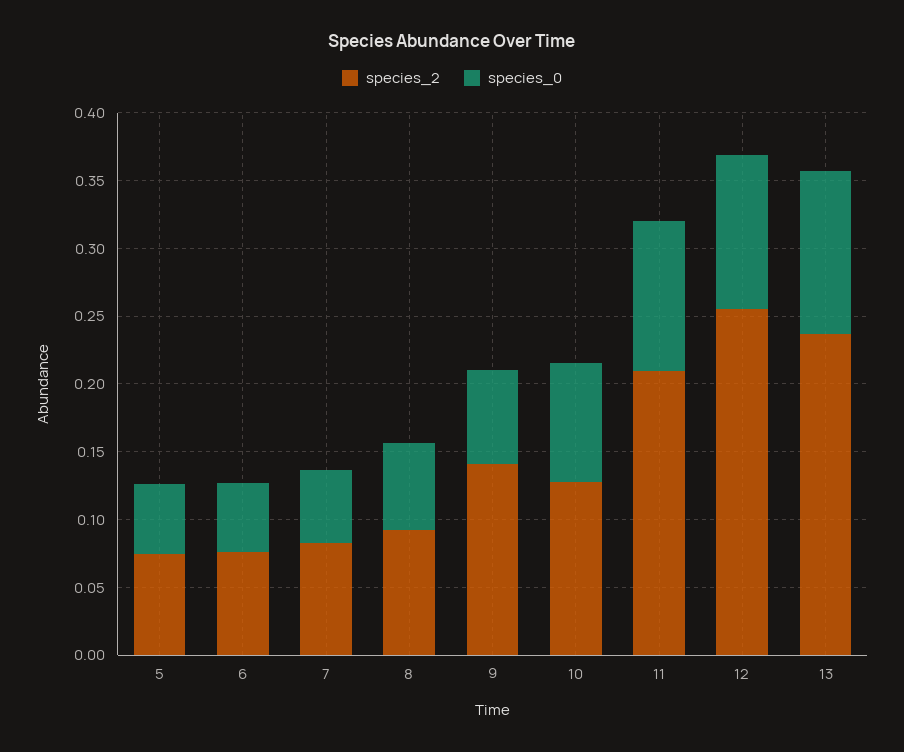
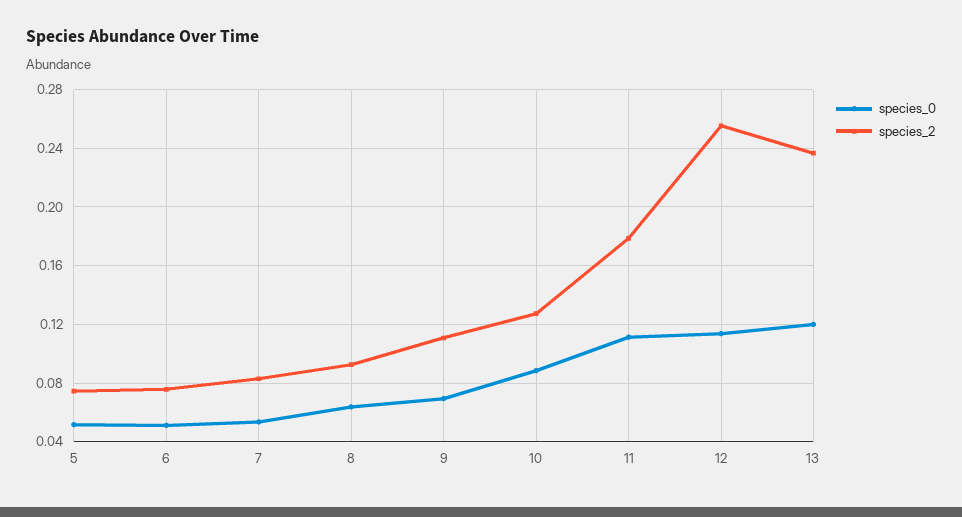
species_2, 9: 0.14 -> 0.11
species_2, 11: 0.21 -> 0.18

